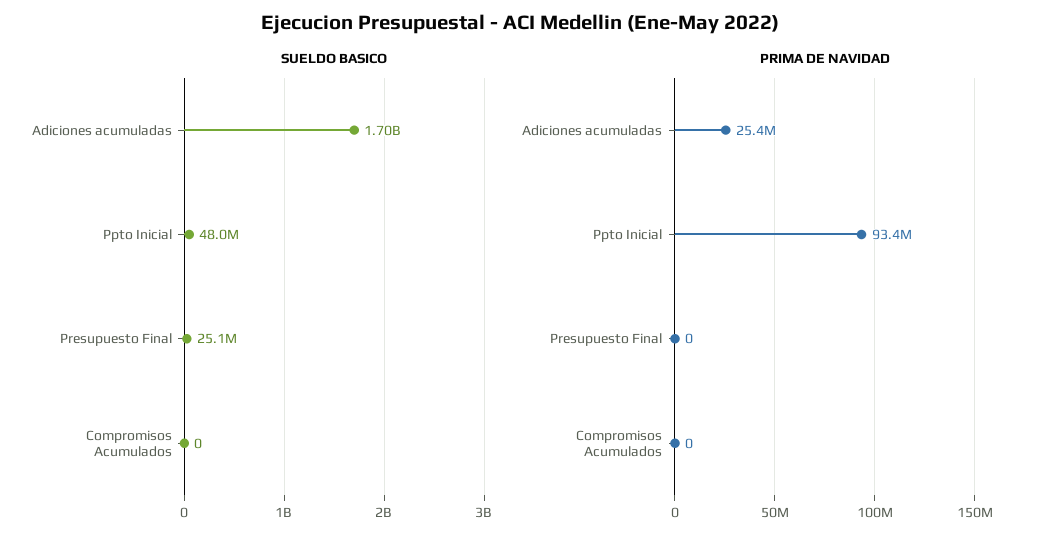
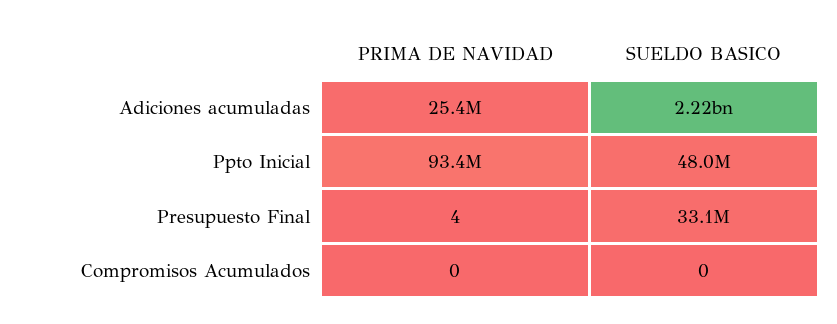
SUELDO BASICO, Adiciones acumuladas: 1700000000 -> 2220000000
SUELDO BASICO, Presupuesto Final: 25100000 -> 33100000
PRIMA DE NAVIDAD, Presupuesto Final: 0 -> 4

